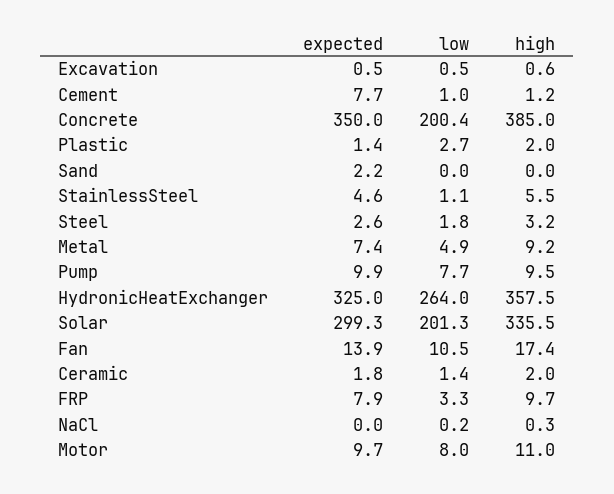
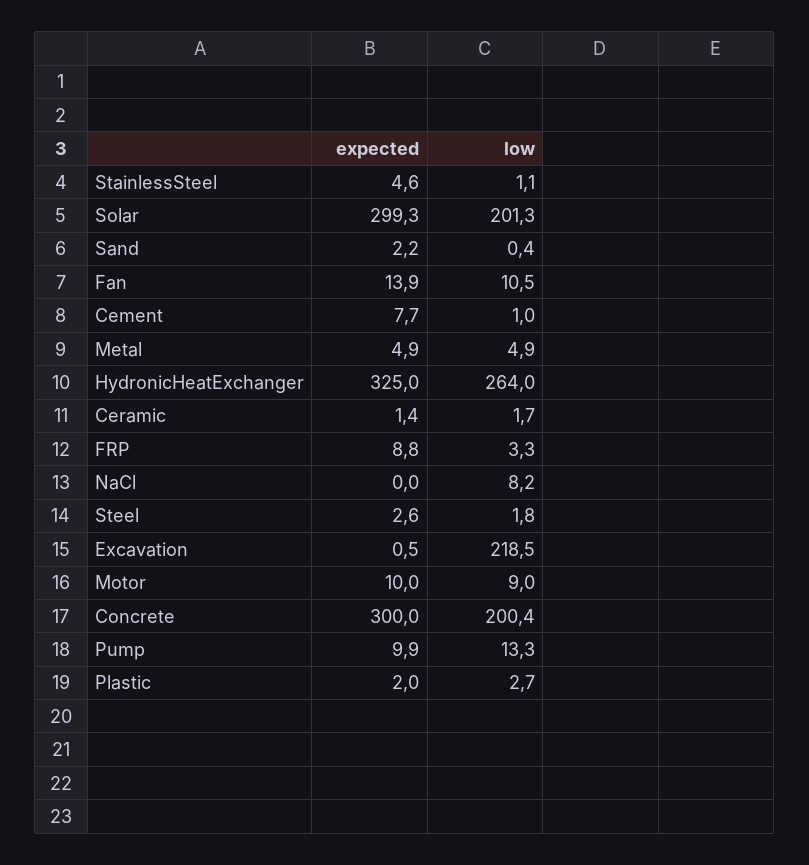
low, Excavation: 0.5 -> 218.5
high, Excavation: 0.6 -> none
high, Cement: 1.2 -> none
expected, Concrete: 350 -> 300
high, Concrete: 385 -> none
expected, Plastic: 1.4 -> 2
high, Plastic: 2 -> none
low, Sand: 0 -> 0.4
high, Sand: 0 -> none
high, StainlessSteel: 5.5 -> none
high, Steel: 3.2 -> none
expected, Metal: 7.4 -> 4.9
high, Metal: 9.2 -> none
low, Pump: 7.7 -> 13.3
high, Pump: 9.5 -> none
high, HydronicHeatExchanger: 357.5 -> none
high, Solar: 335.5 -> none
high, Fan: 17.4 -> none
expected, Ceramic: 1.8 -> 1.4
low, Ceramic: 1.4 -> 1.7
high, Ceramic: 2 -> none
expected, FRP: 7.9 -> 8.8
high, FRP: 9.7 -> none
low, NaCl: 0.2 -> 8.2
high, NaCl: 0.3 -> none
expected, Motor: 9.7 -> 10
low, Motor: 8 -> 9
high, Motor: 11 -> none

